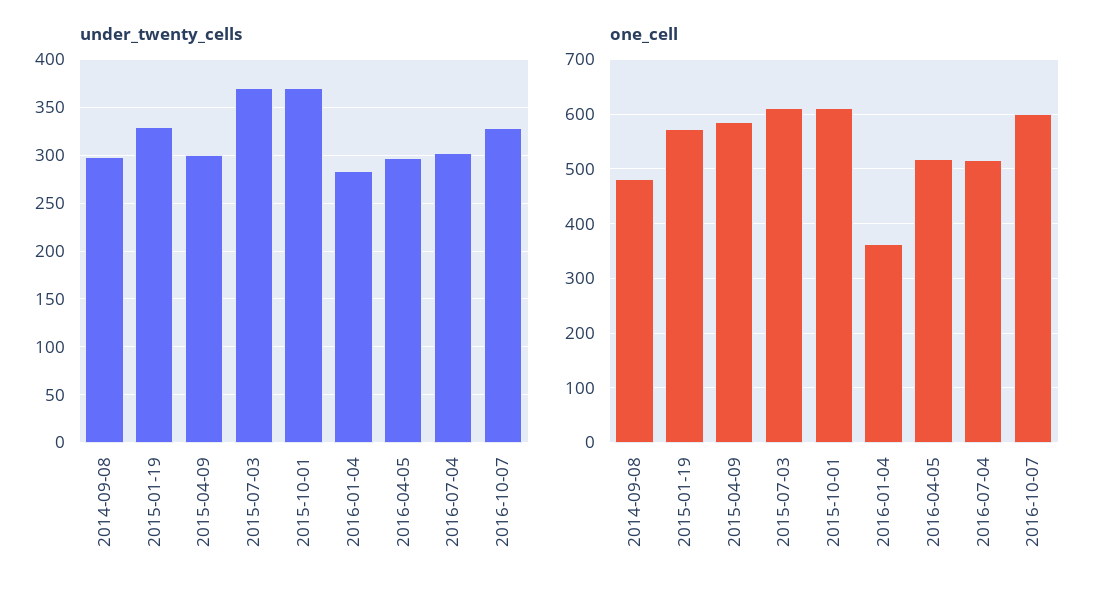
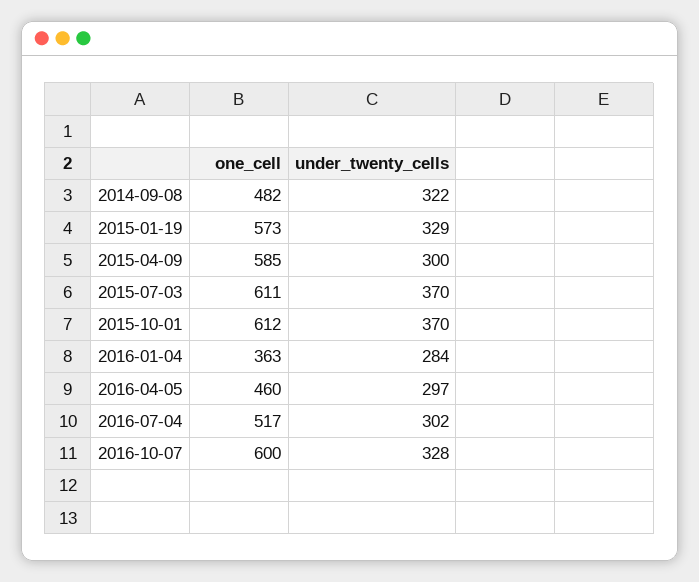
under_twenty_cells, 2014-09-08: 300 -> 322
one_cell, 2016-04-05: 520 -> 460

